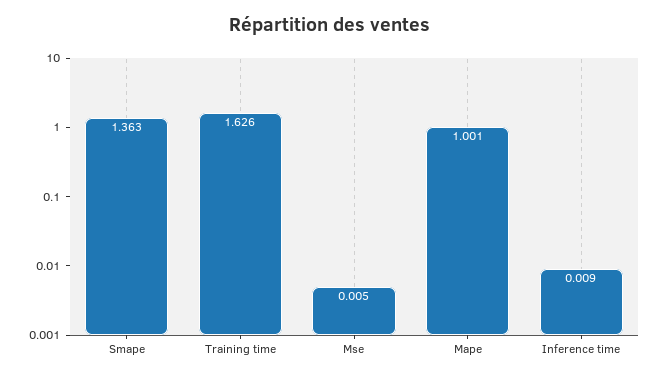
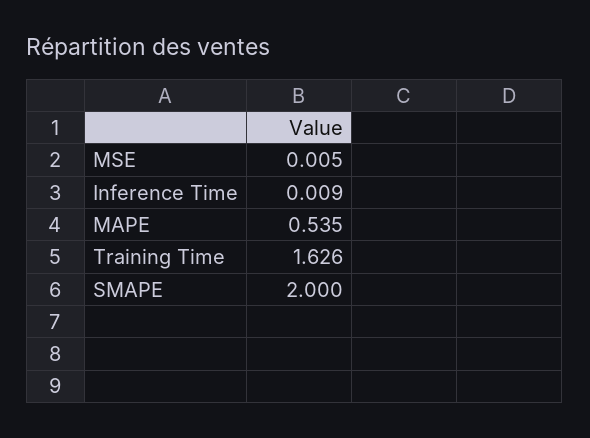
Smape: 1.363 -> 2
Mape: 1.001 -> 0.535

